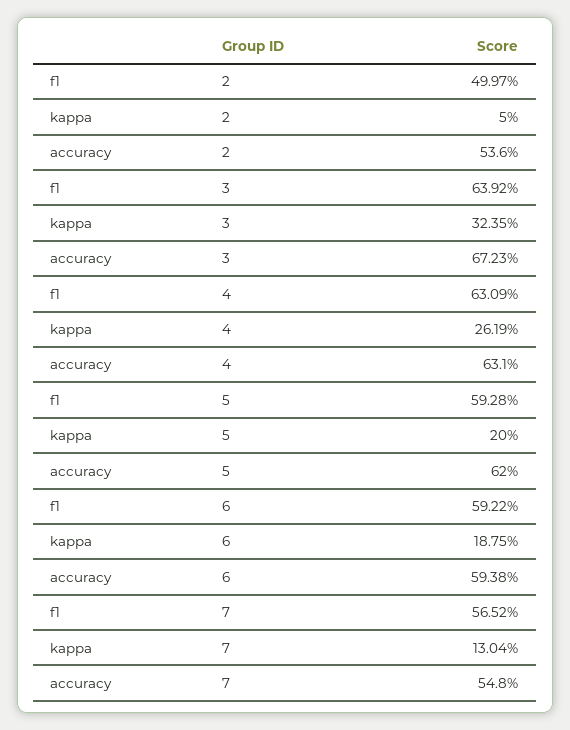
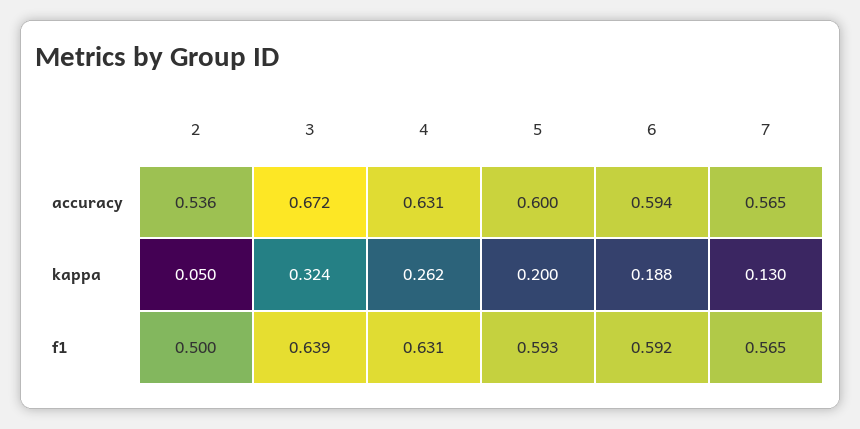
accuracy, 5: 0.62 -> 0.6
accuracy, 7: 0.548 -> 0.565

